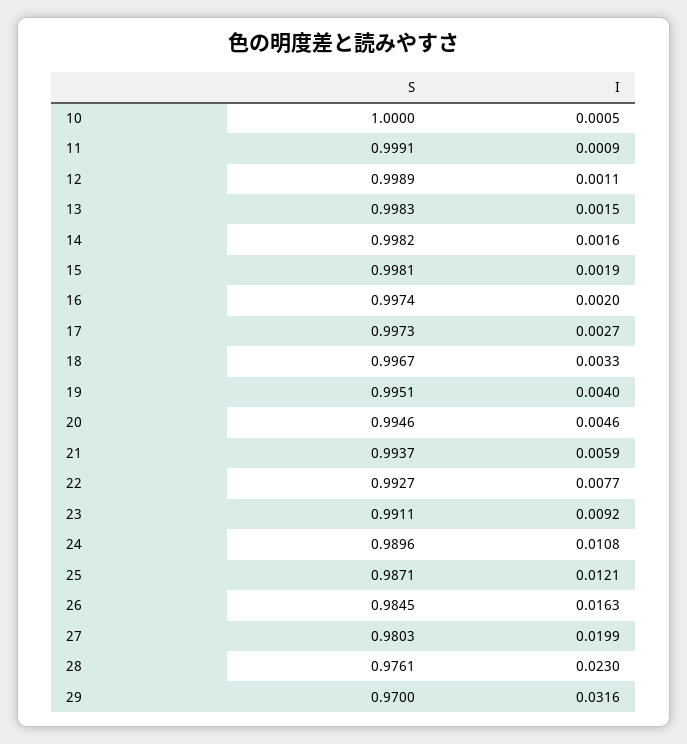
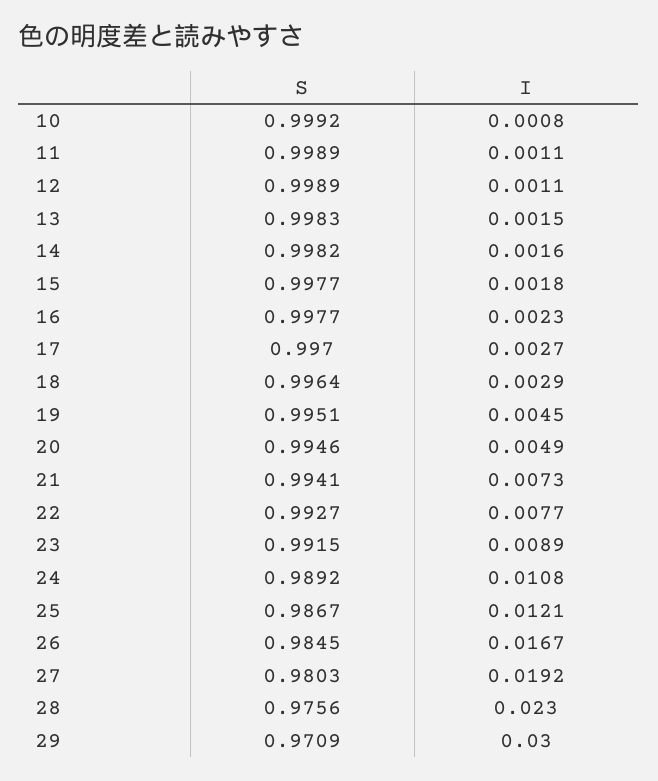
S, 10: 1 -> 0.9992
I, 10: 0.0005 -> 0.0008
S, 11: 0.9991 -> 0.9989
I, 11: 0.0009 -> 0.0011
S, 15: 0.9981 -> 0.9977
I, 15: 0.0019 -> 0.0018
S, 16: 0.9974 -> 0.9977
I, 16: 0.002 -> 0.0023
S, 17: 0.9973 -> 0.997
S, 18: 0.9967 -> 0.9964
I, 18: 0.0033 -> 0.0029
I, 19: 0.004 -> 0.0045
I, 20: 0.0046 -> 0.0049
S, 21: 0.9937 -> 0.9941
I, 21: 0.0059 -> 0.0073
S, 23: 0.9911 -> 0.9915
I, 23: 0.0092 -> 0.0089
S, 24: 0.9896 -> 0.9892
S, 25: 0.9871 -> 0.9867
I, 26: 0.0163 -> 0.0167
I, 27: 0.0199 -> 0.0192
S, 28: 0.9761 -> 0.9756
S, 29: 0.97 -> 0.9709
I, 29: 0.0316 -> 0.03

